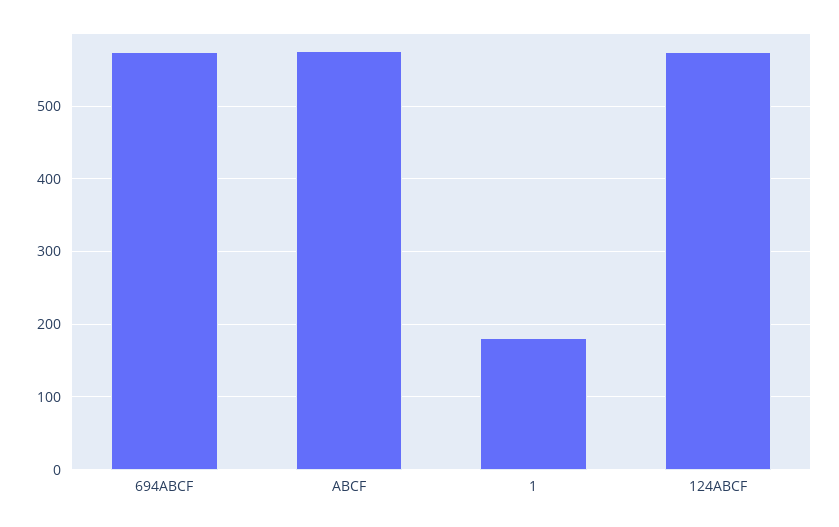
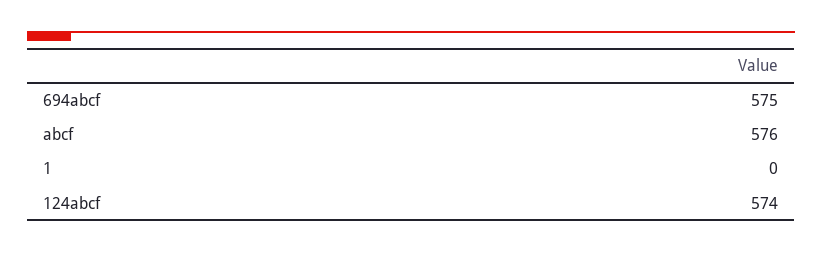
1: 180 -> 0

